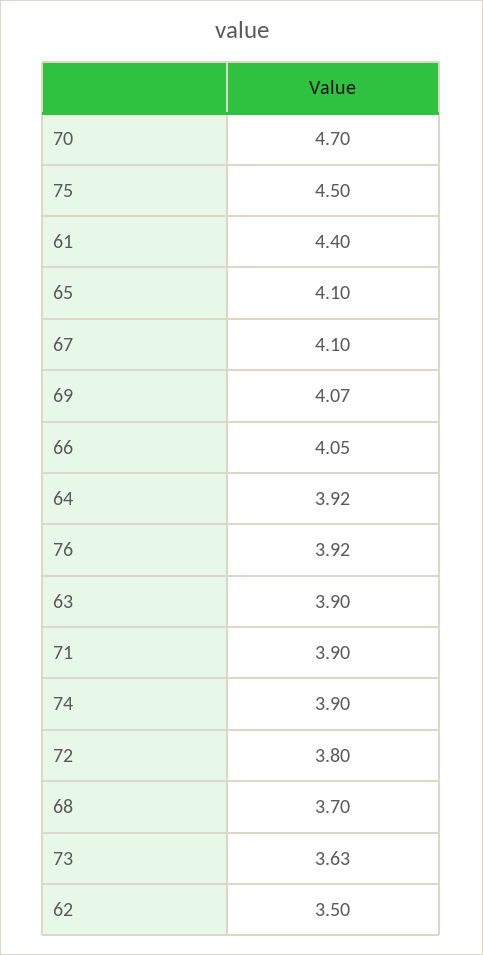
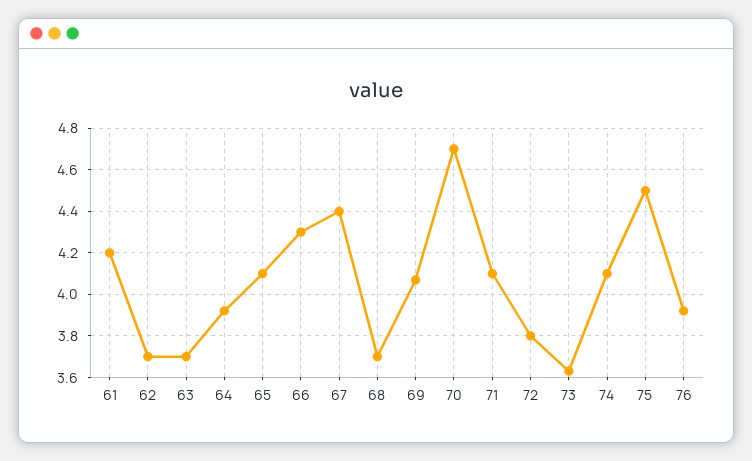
61: 4.4 -> 4.2
67: 4.1 -> 4.4
66: 4.05 -> 4.3
63: 3.9 -> 3.7
71: 3.9 -> 4.1
74: 3.9 -> 4.1
62: 3.5 -> 3.7

